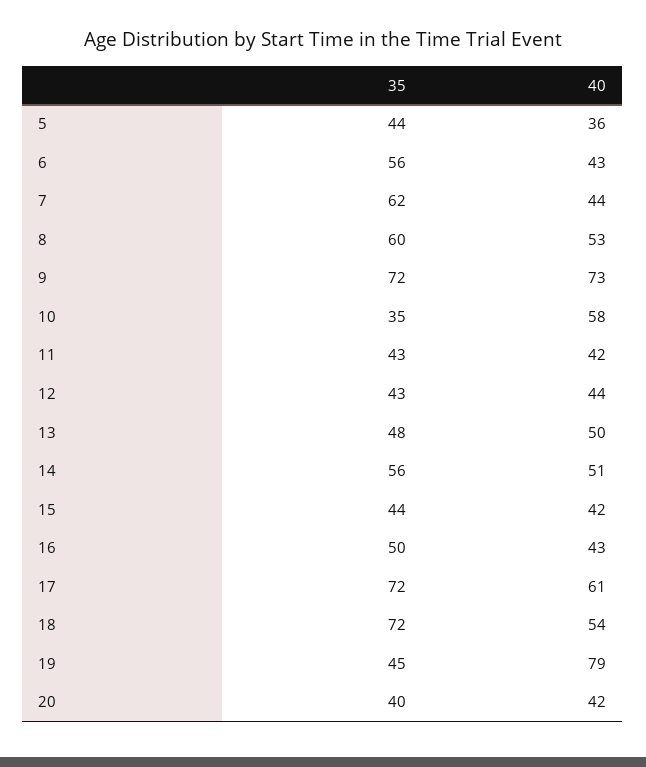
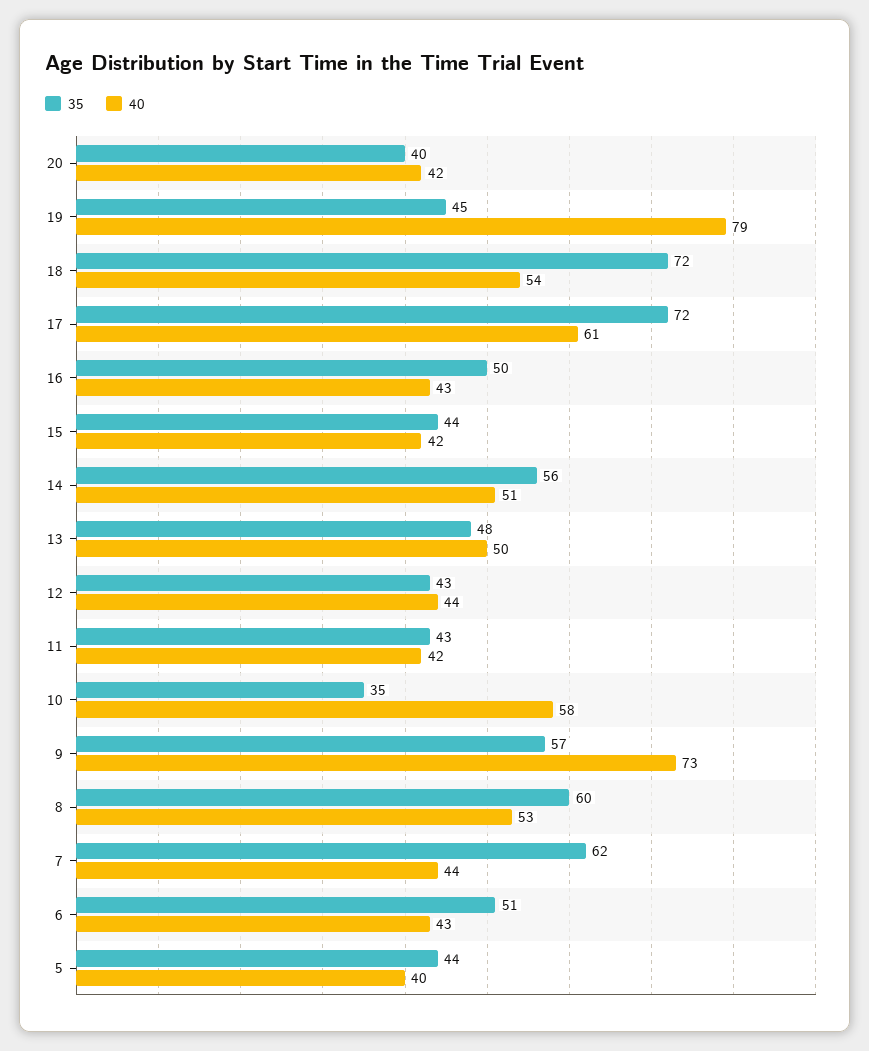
40, 5: 36 -> 40
35, 6: 56 -> 51
35, 9: 72 -> 57

